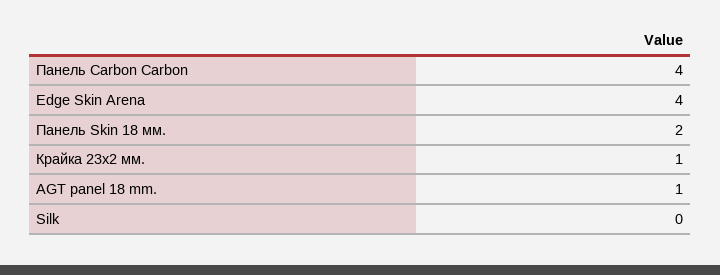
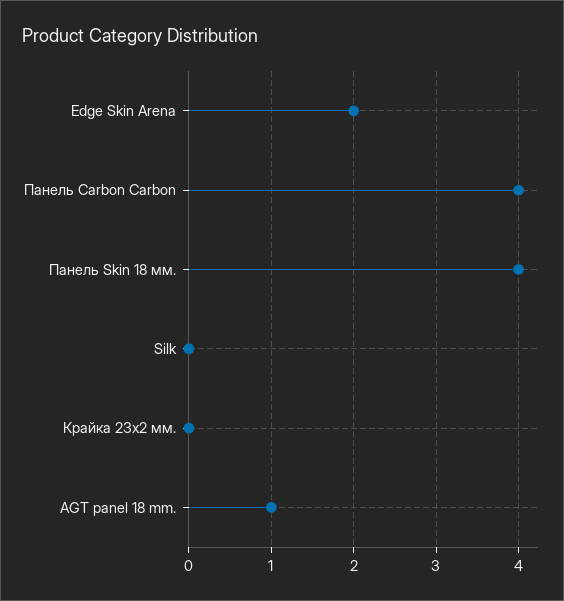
Edge Skin Arena: 4 -> 2
Панель Skin 18 мм.: 2 -> 4
Крайка 23x2 мм.: 1 -> 0

